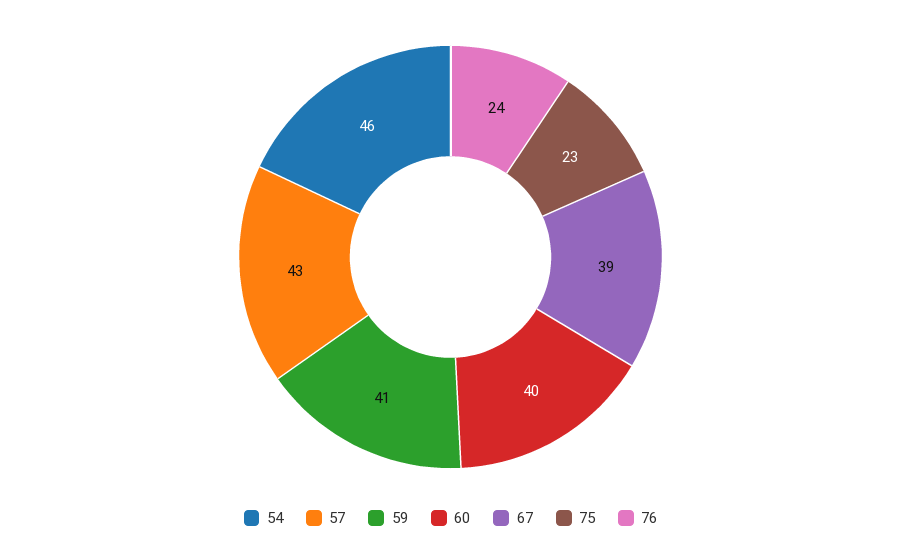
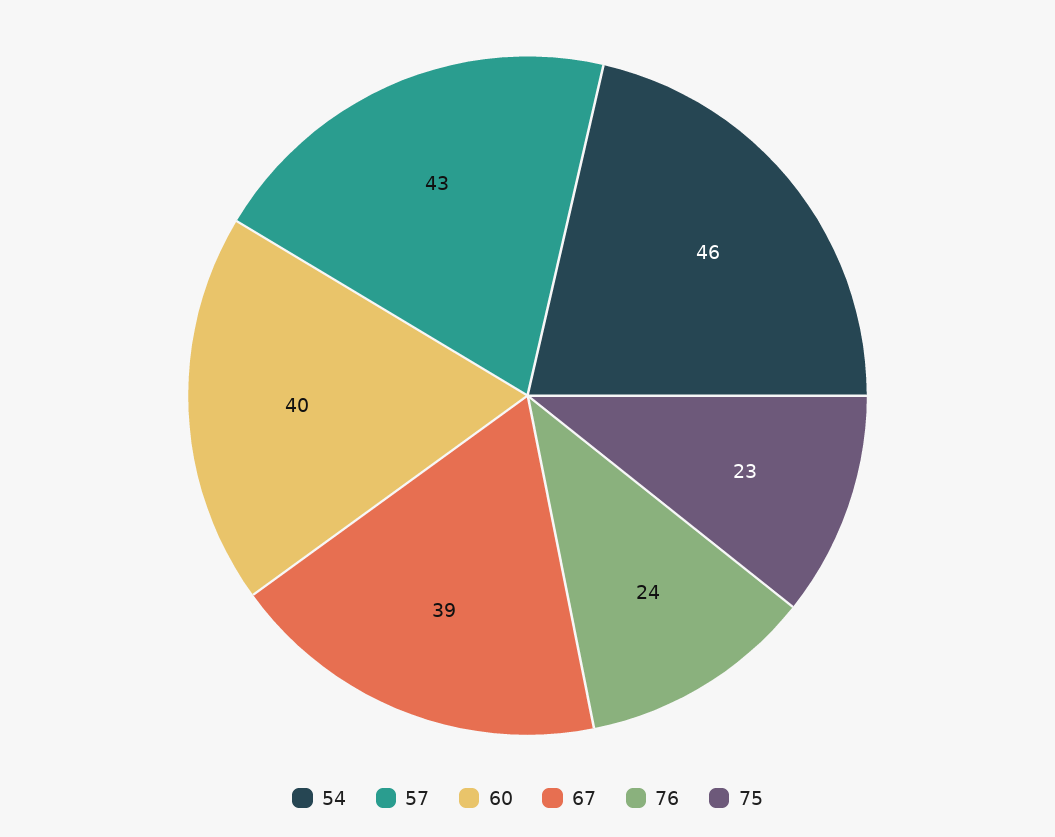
59: 41 -> none

